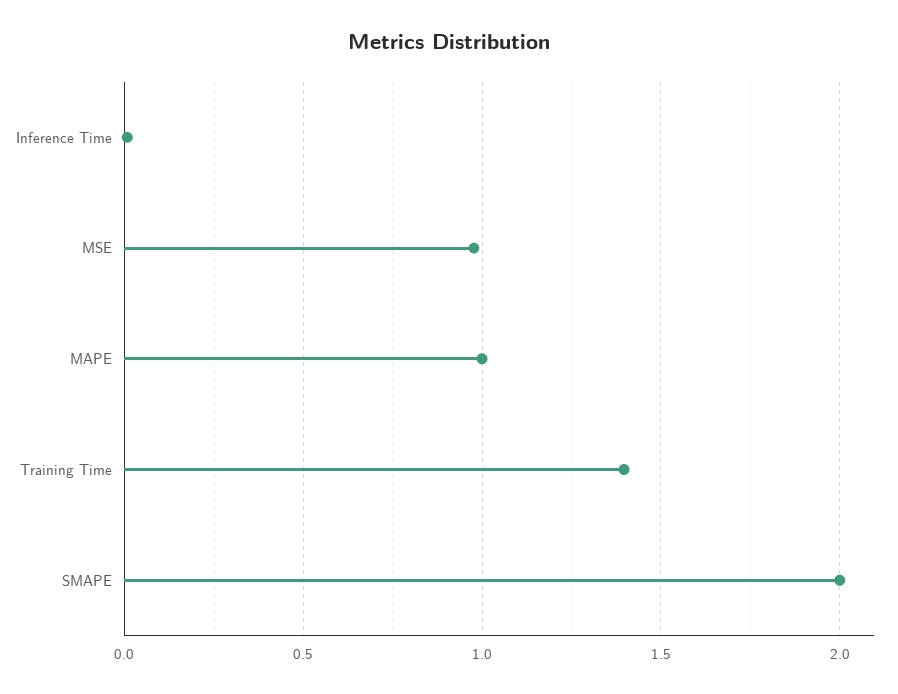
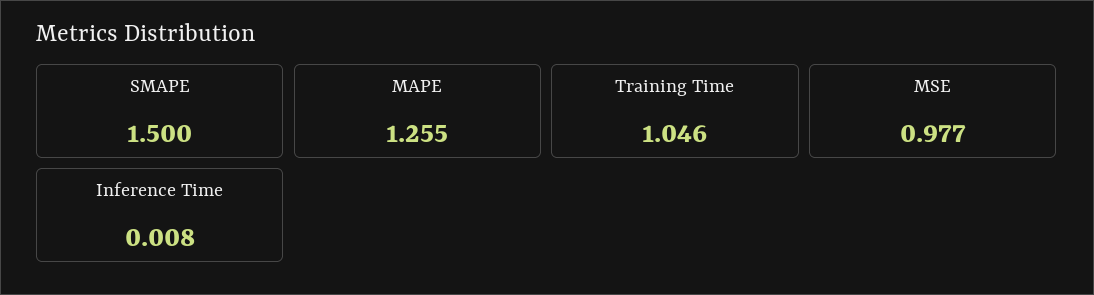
MAPE: 1 -> 1.255
Training Time: 1.4 -> 1.046
SMAPE: 2 -> 1.5

